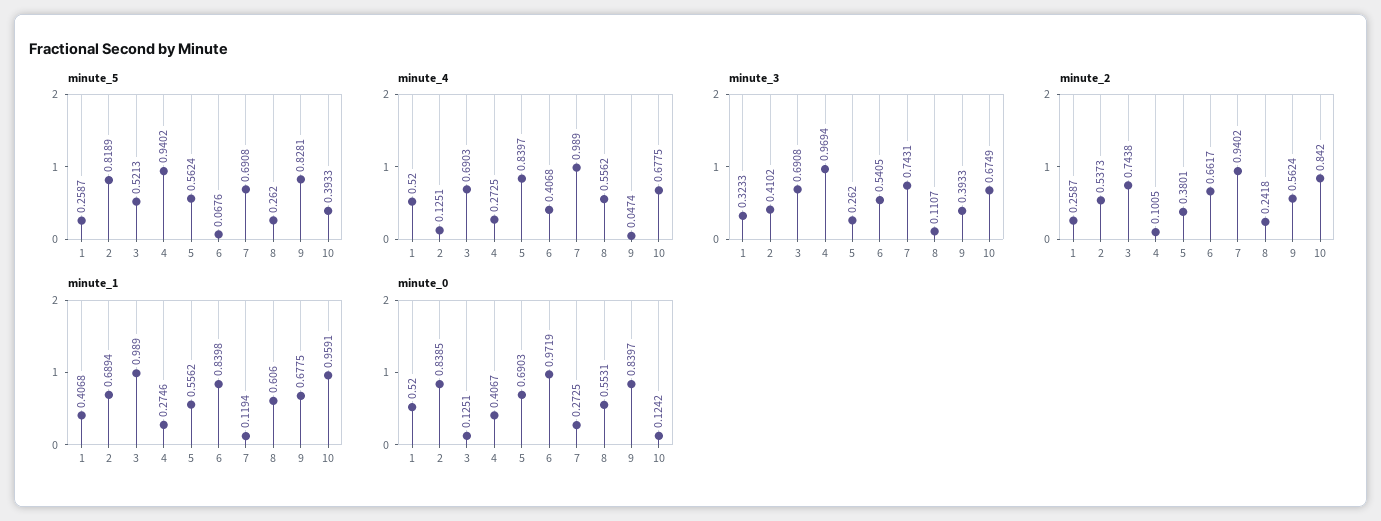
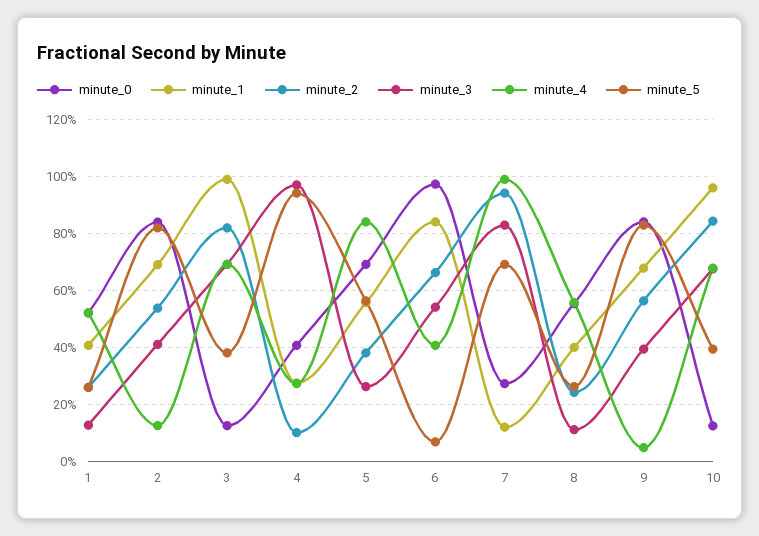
minute_5, 3: 0.5213 -> 0.375
minute_3, 1: 0.3233 -> 0.125
minute_3, 7: 0.7431 -> 0.825
minute_2, 3: 0.7438 -> 0.825
minute_1, 8: 0.606 -> 0.4

